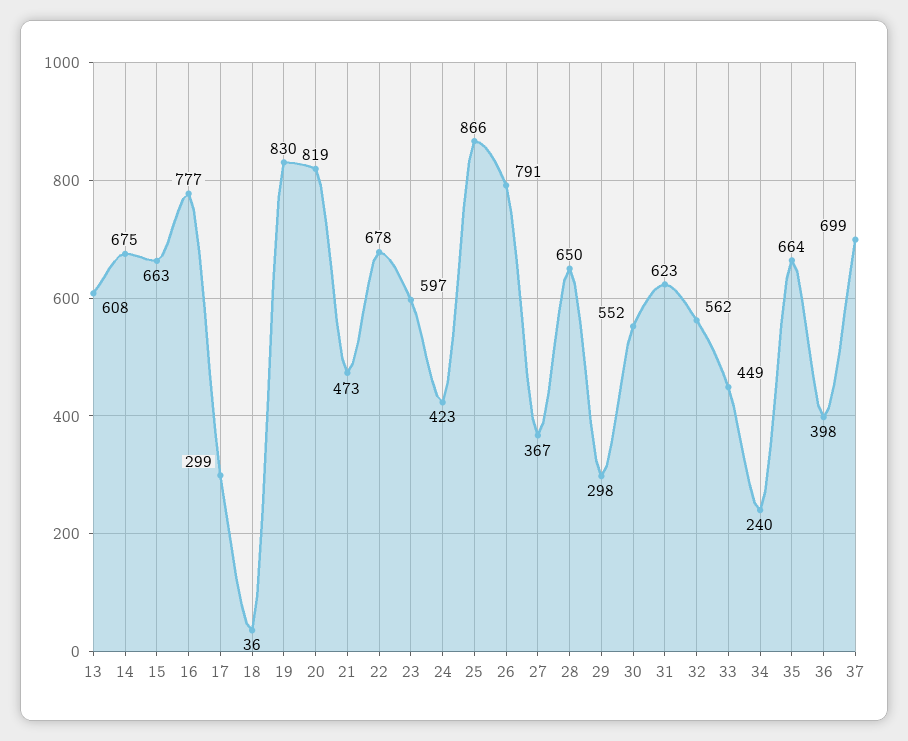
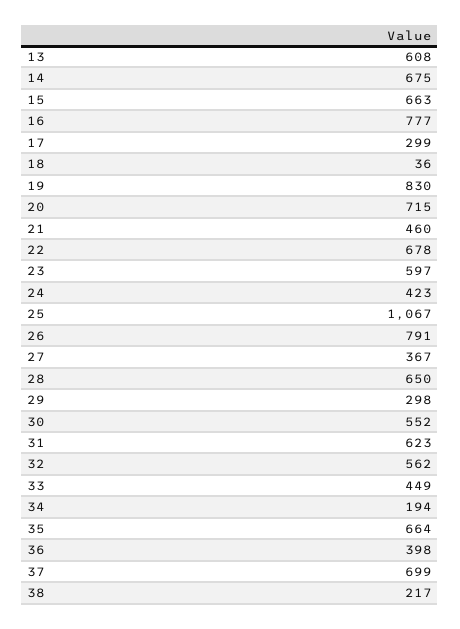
20: 819 -> 715
21: 473 -> 460
25: 866 -> 1067
34: 240 -> 194
38: none -> 217

